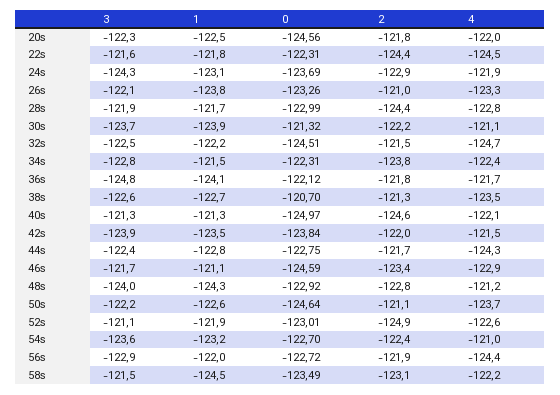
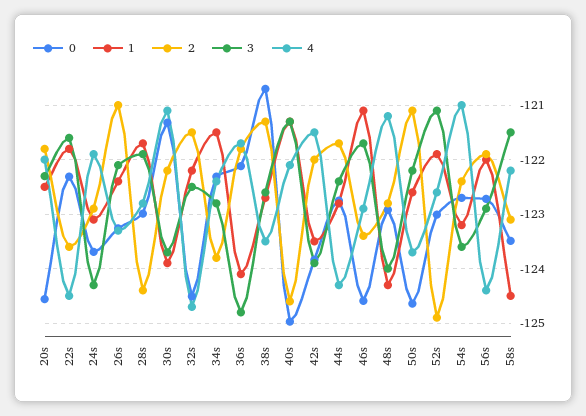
2, 22s: -124.4 -> -123.6
1, 26s: -123.8 -> -122.4

